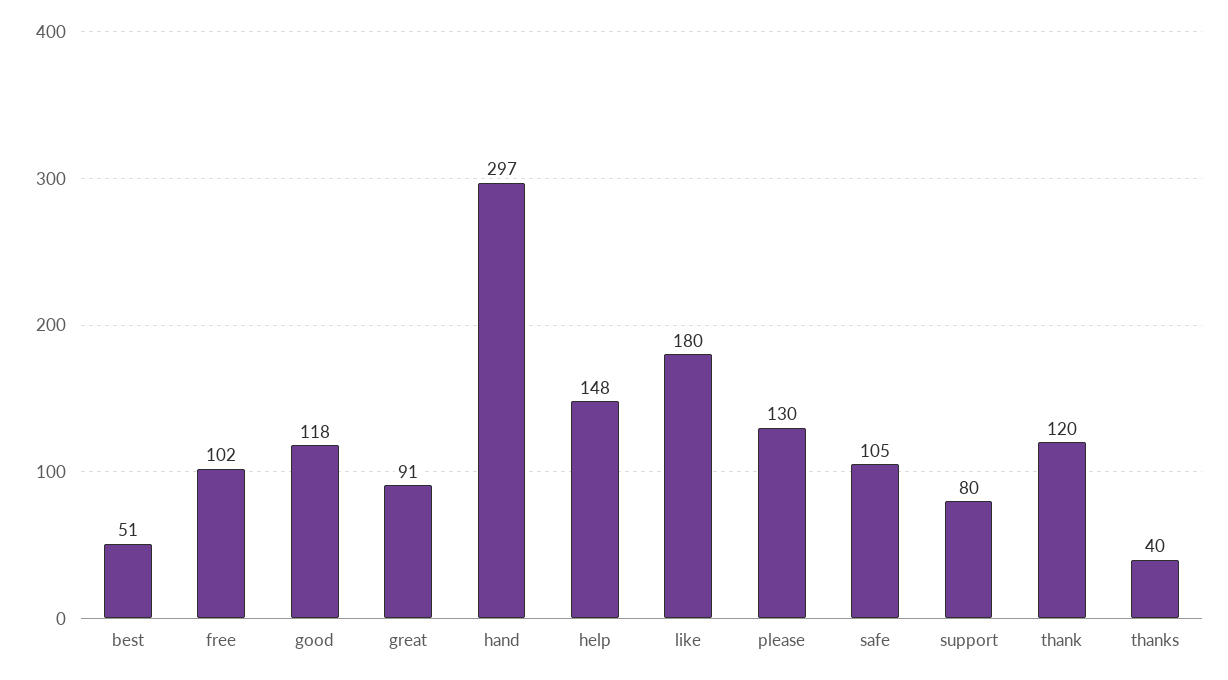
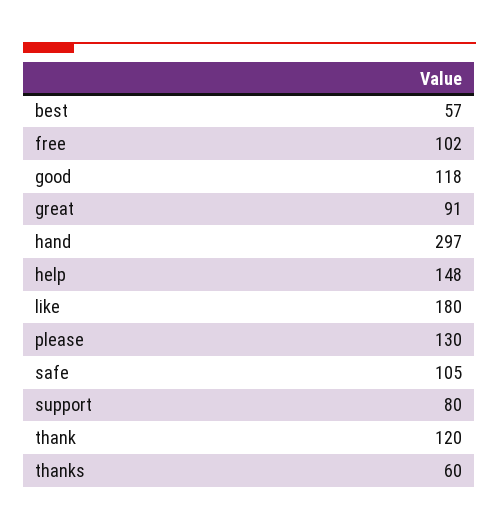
best: 51 -> 57
thanks: 40 -> 60

